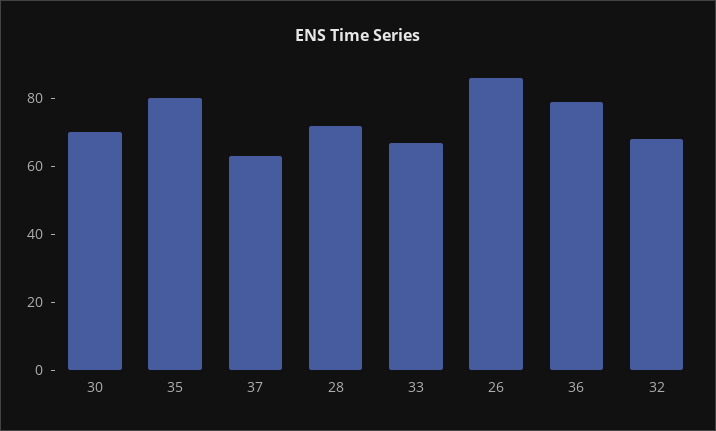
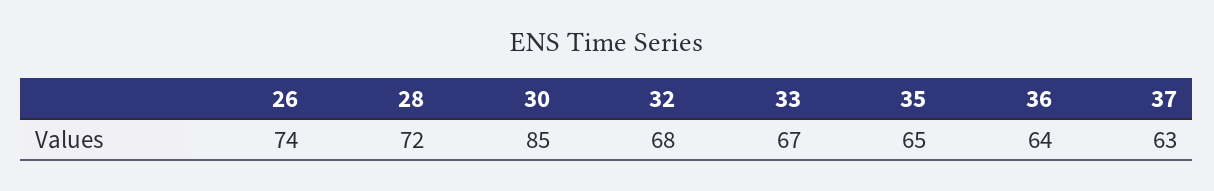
30: 70 -> 85
35: 80 -> 65
26: 85 -> 74
36: 80 -> 64

